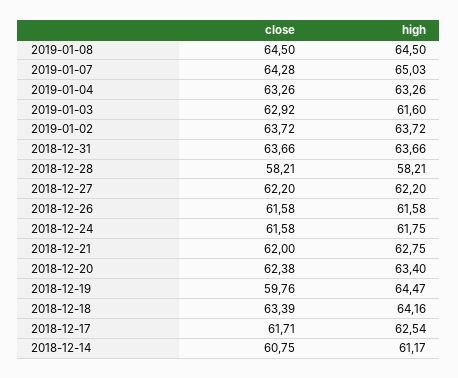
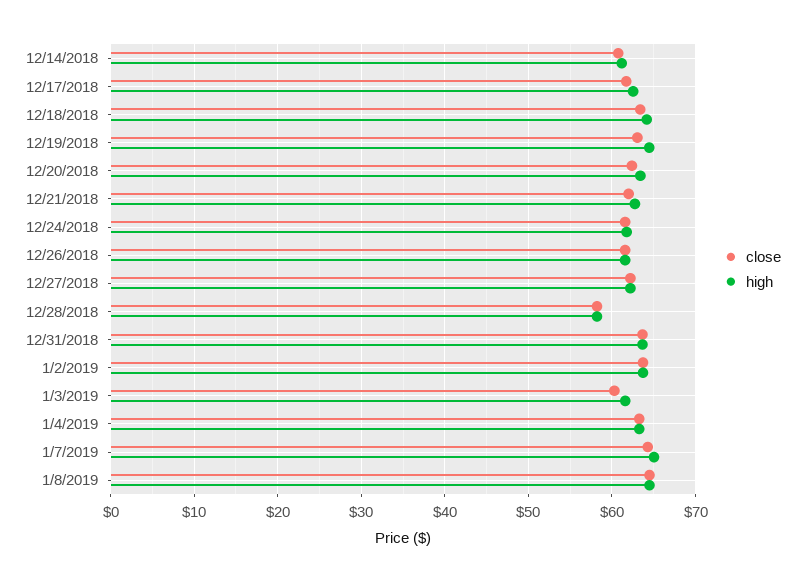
close, 2019-01-03: 62.92 -> 60
close, 2018-12-19: 59.76 -> 63

